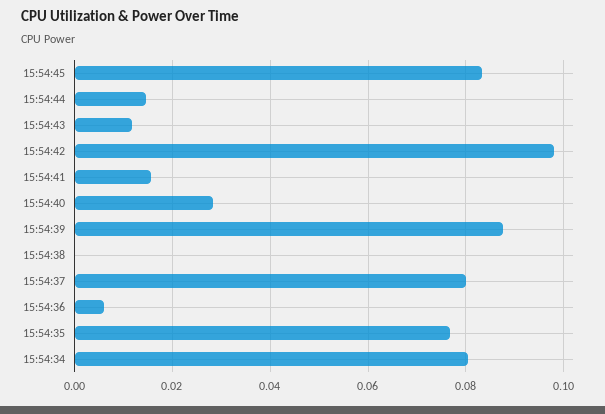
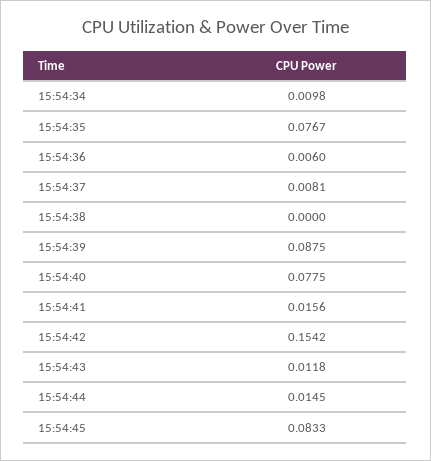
15:54:42: 0.098 -> 0.1542
15:54:40: 0.028 -> 0.0775
15:54:37: 0.08 -> 0.0081
15:54:34: 0.08 -> 0.0098

